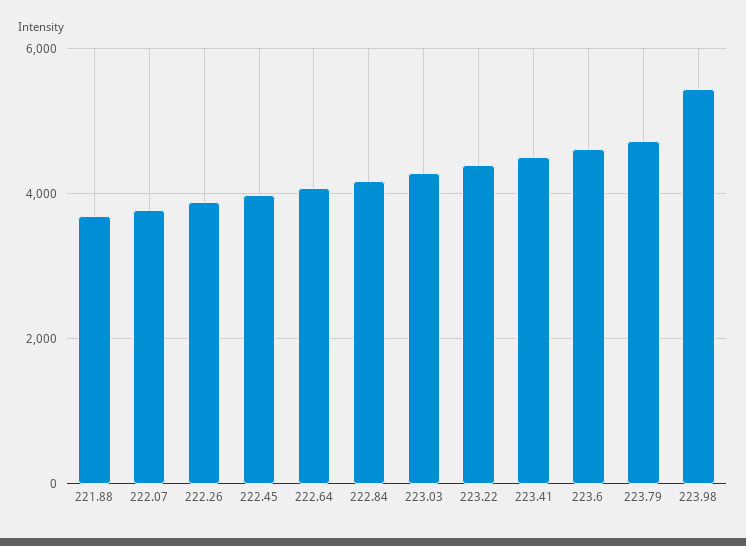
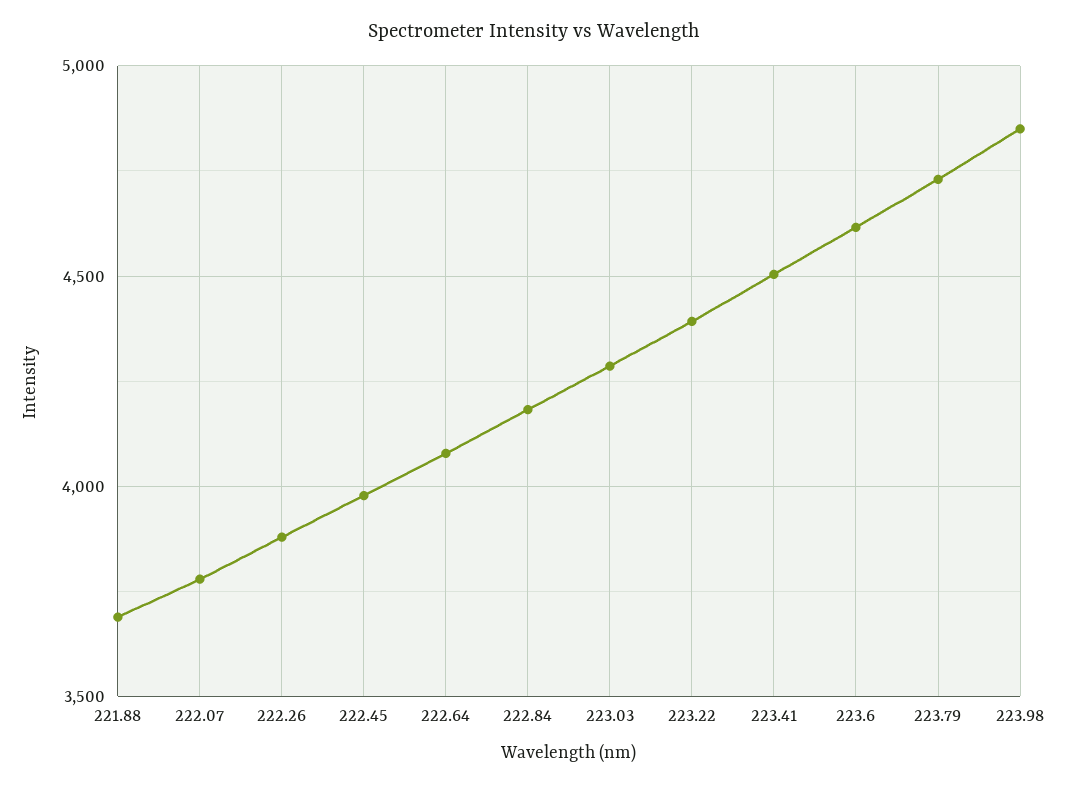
223.98: 5400 -> 4850

